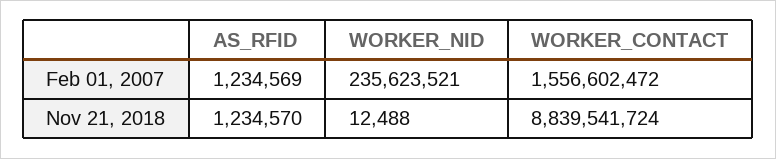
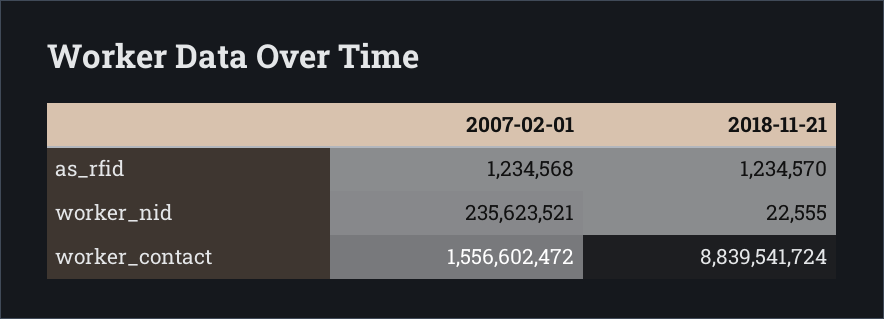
AS_RFID, Feb 01, 2007: 1234569 -> 1234568
WORKER_NID, Nov 21, 2018: 12488 -> 22555

